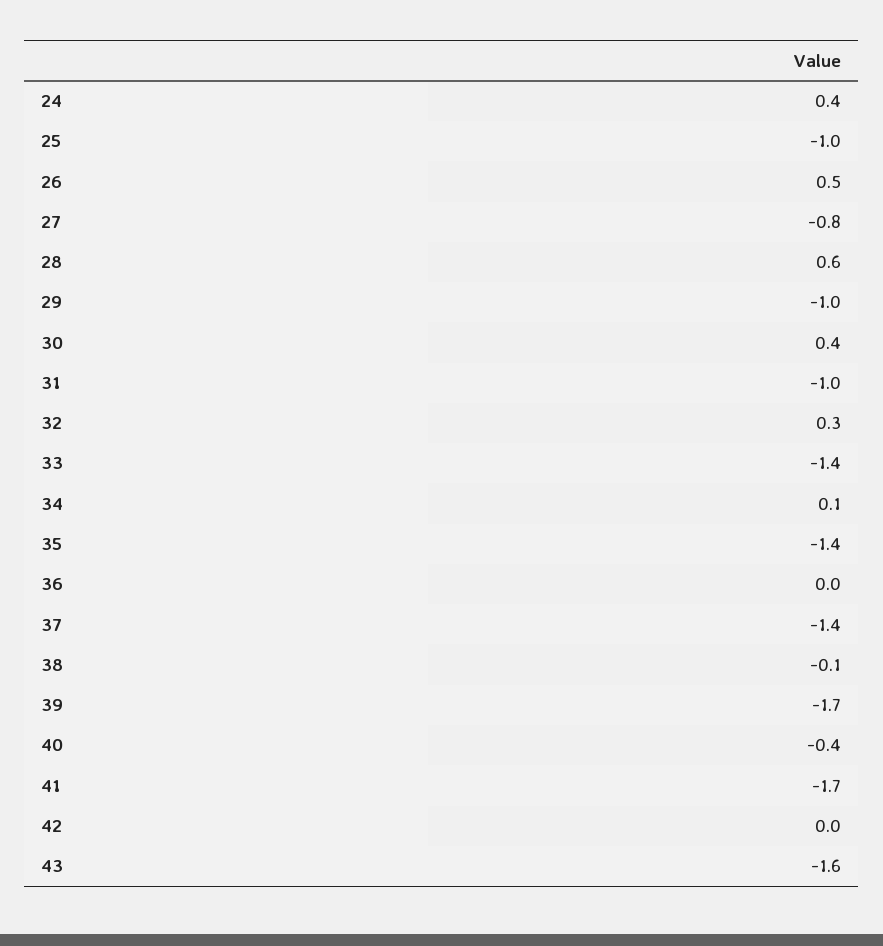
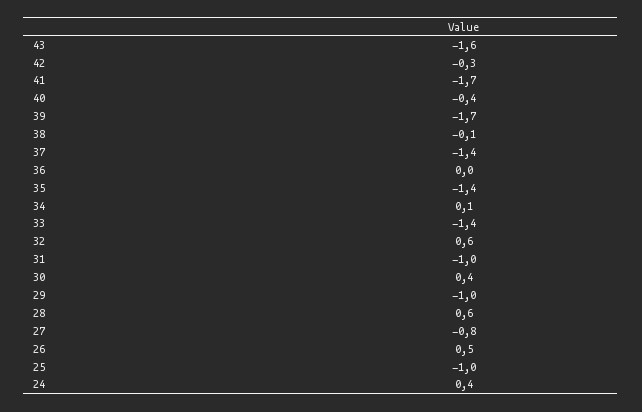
32: 0.3 -> 0.6
42: 0 -> -0.3

